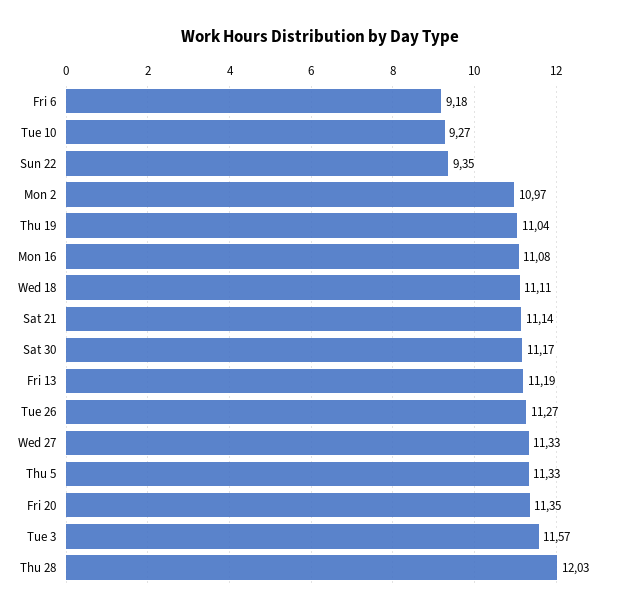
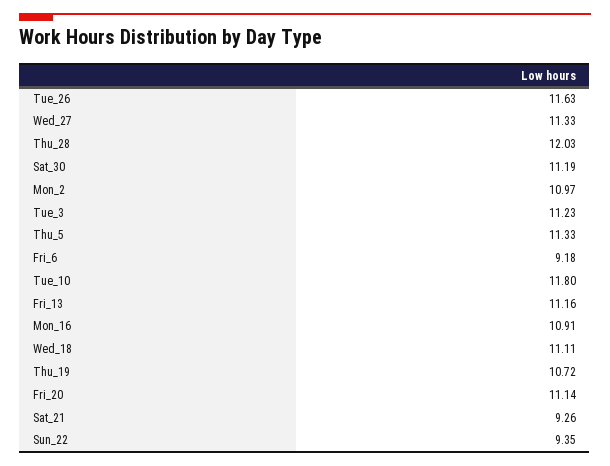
Tue 10: 9.27 -> 11.8
Thu 19: 11.04 -> 10.72
Mon 16: 11.08 -> 10.91
Sat 21: 11.14 -> 9.26
Sat 30: 11.17 -> 11.19
Fri 13: 11.19 -> 11.16
Tue 26: 11.27 -> 11.63
Fri 20: 11.35 -> 11.14
Tue 3: 11.57 -> 11.23

